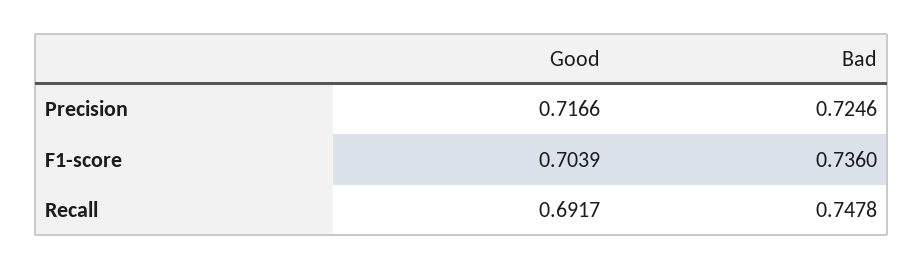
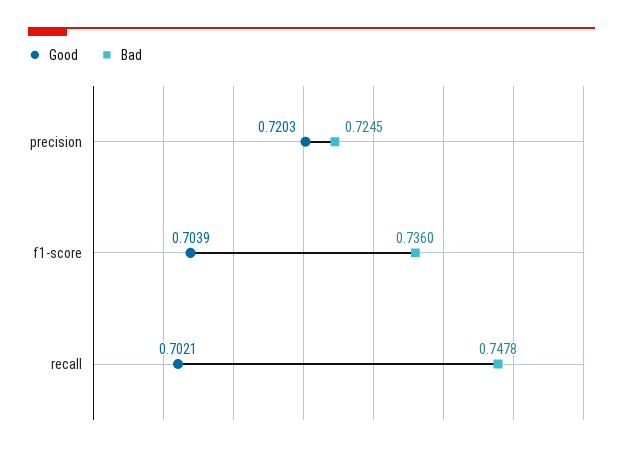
Good, Precision: 0.7166 -> 0.7203
Bad, Precision: 0.7246 -> 0.7245
Good, Recall: 0.6917 -> 0.7021

